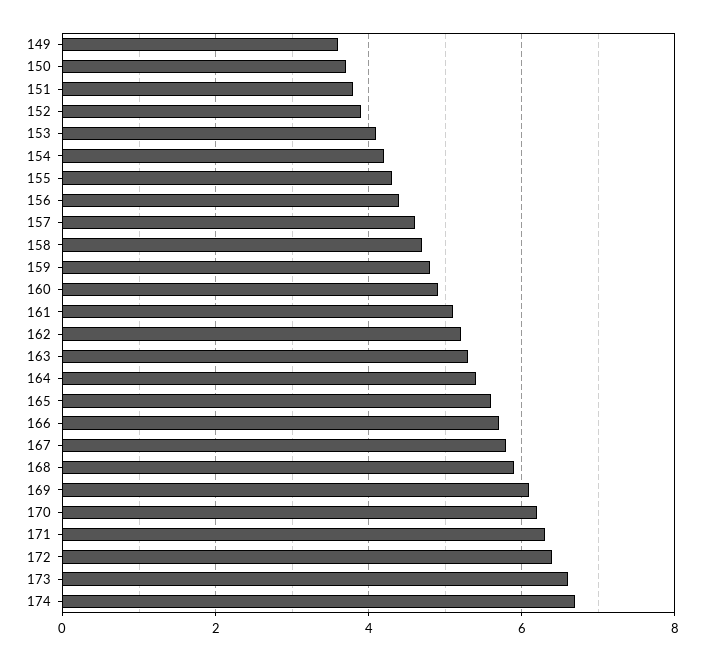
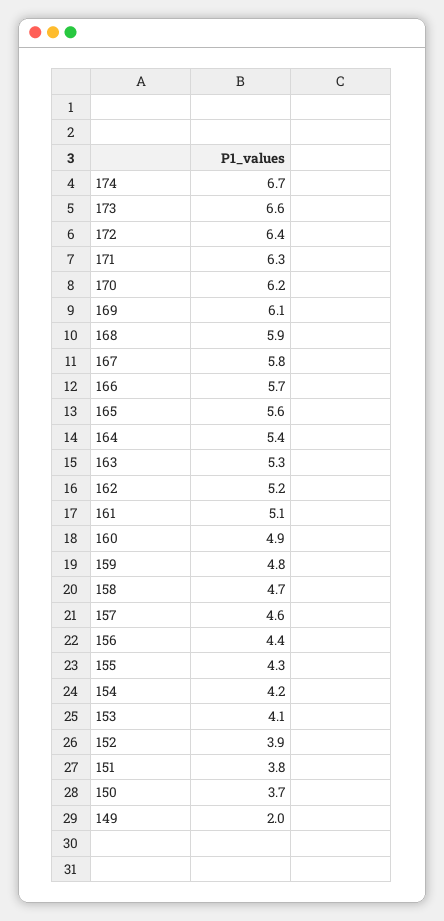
149: 3.5 -> 2

